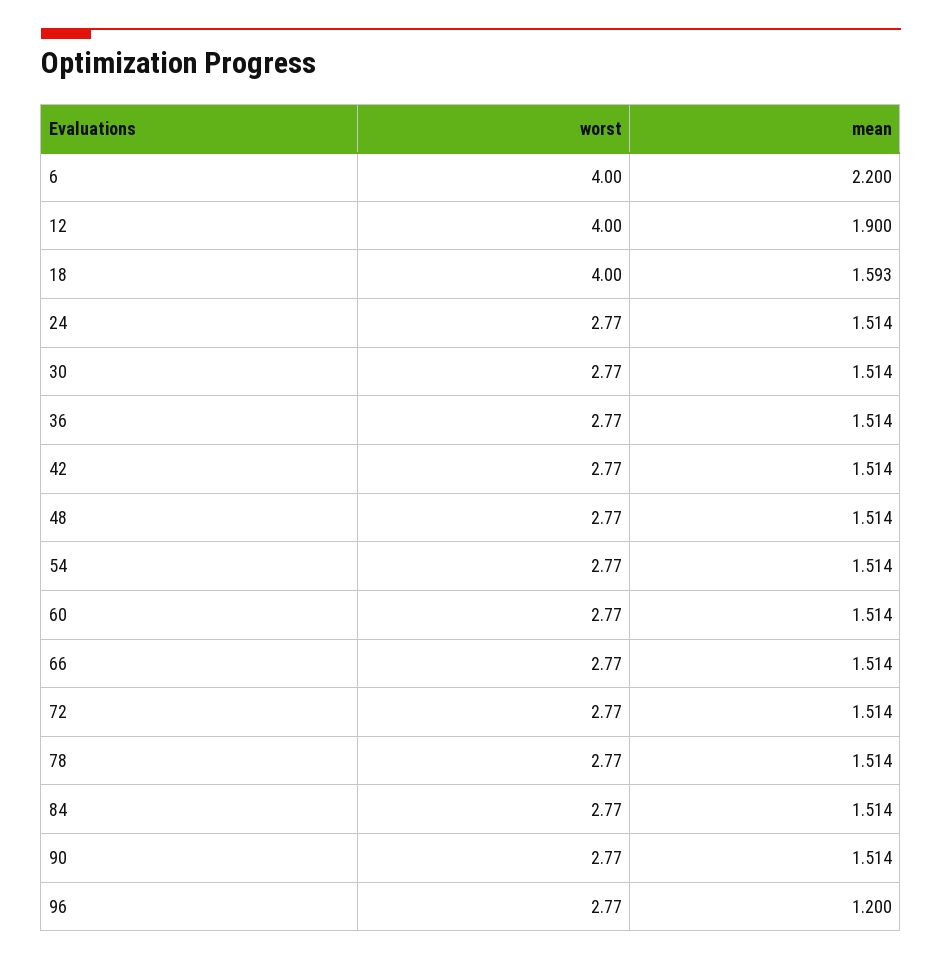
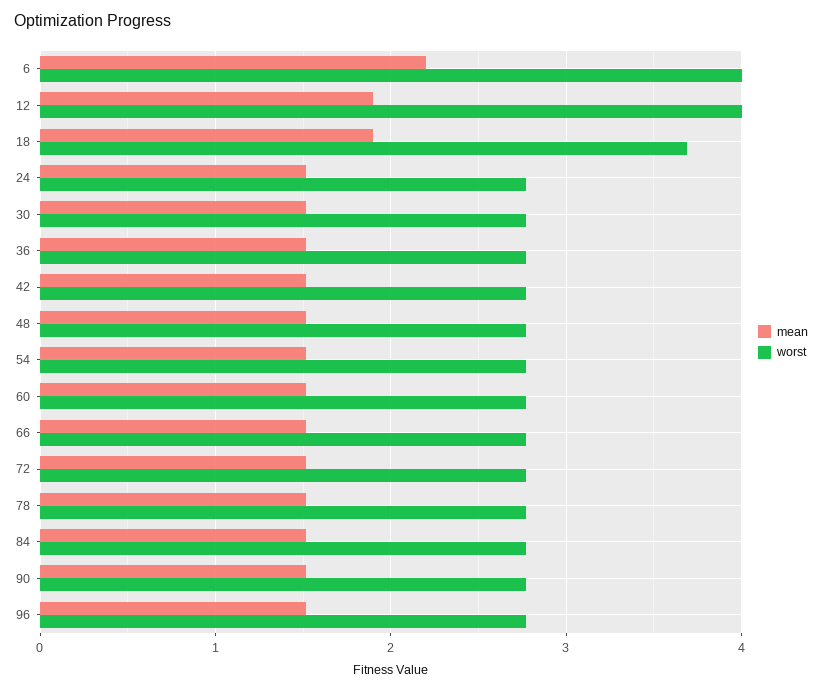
worst, 18: 4 -> 3.7
mean, 18: 1.593 -> 1.9
mean, 96: 1.2 -> 1.5

